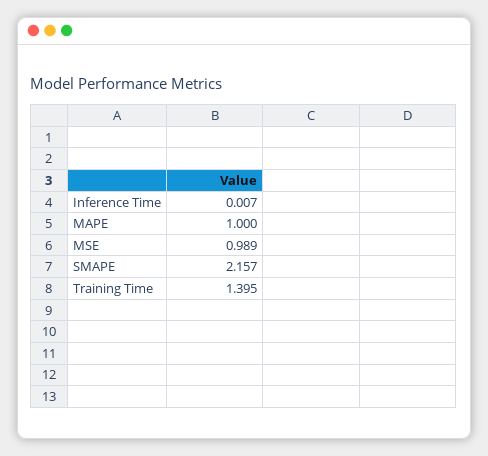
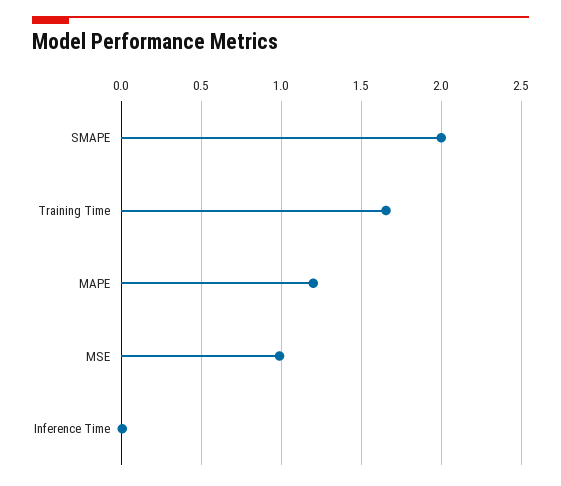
MAPE: 1 -> 1.2
SMAPE: 2.157 -> 2
Training Time: 1.395 -> 1.65

